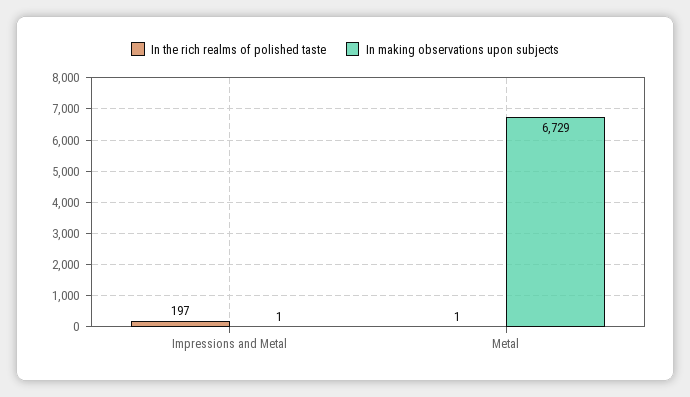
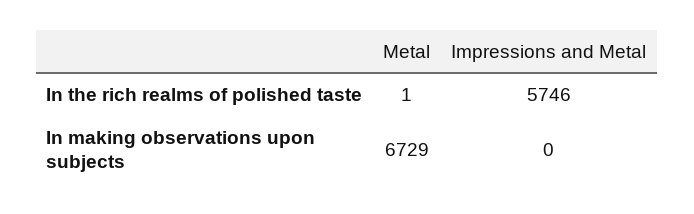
In the rich realms of polished taste, Impressions and Metal: 197 -> 5746
In making observations upon subjects, Impressions and Metal: 1 -> 0

